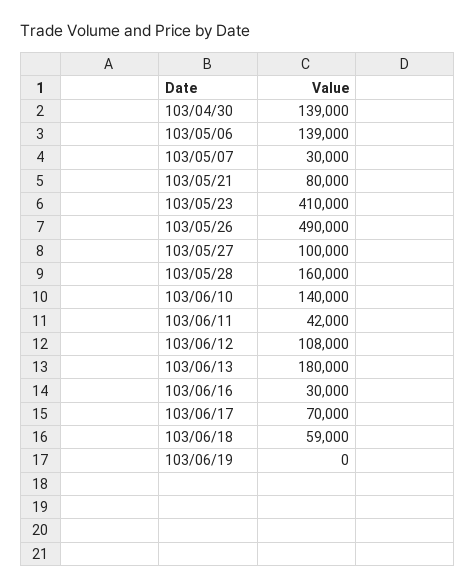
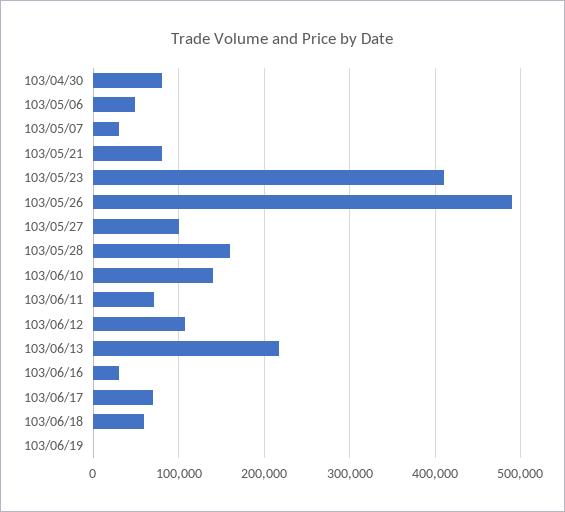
103/04/30: 139000 -> 80000
103/05/06: 139000 -> 50000
103/06/11: 42000 -> 70000
103/06/13: 180000 -> 220000

